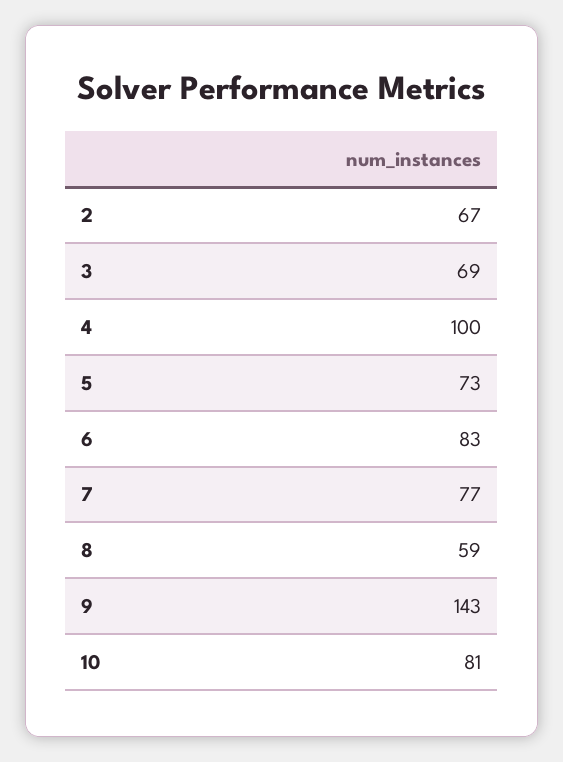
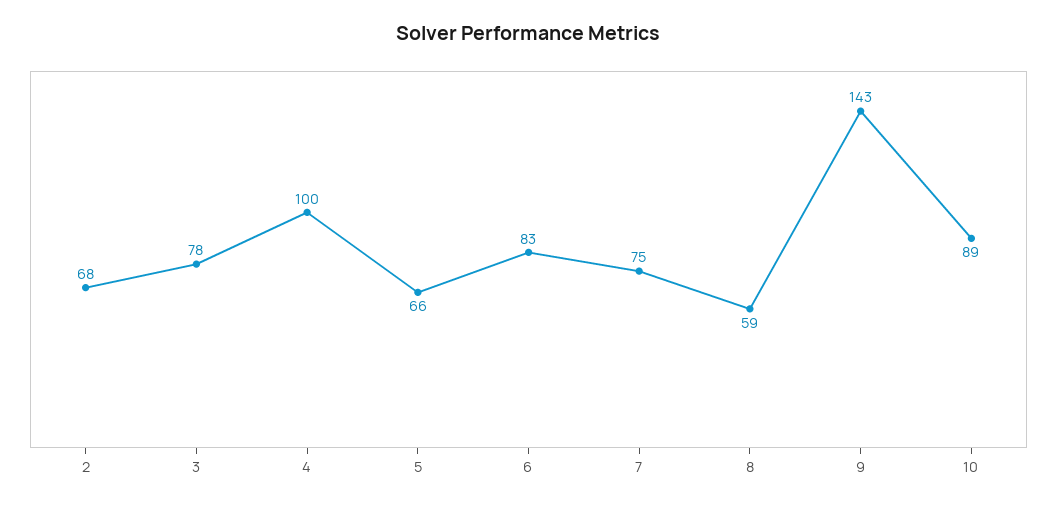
2: 67 -> 68
3: 69 -> 78
5: 73 -> 66
7: 77 -> 75
10: 81 -> 89

